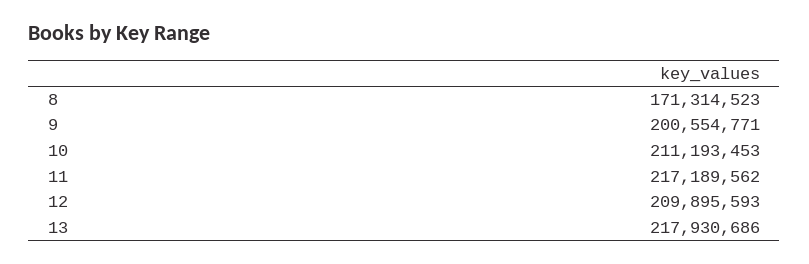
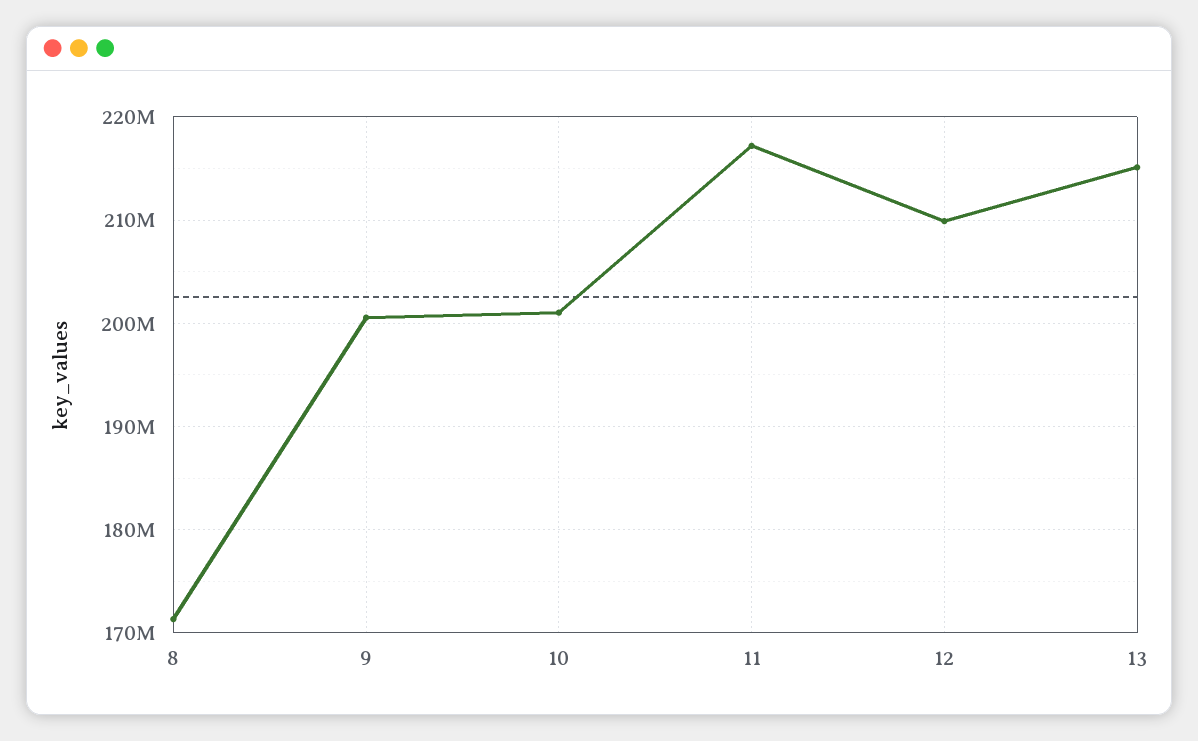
10: 211193453 -> 201000000
13: 217930686 -> 215000000

